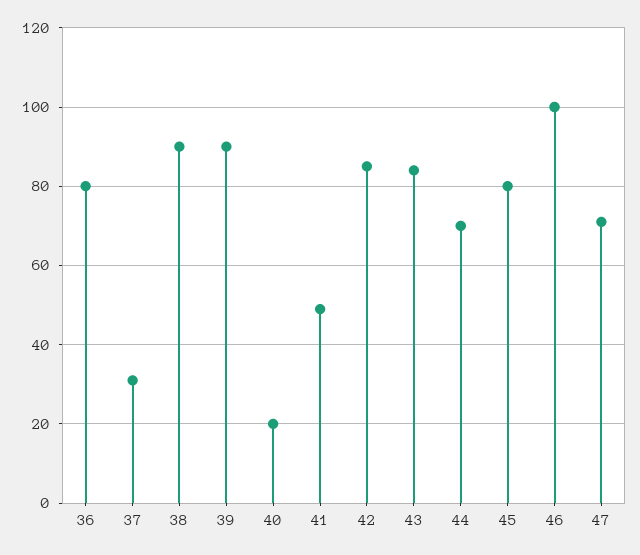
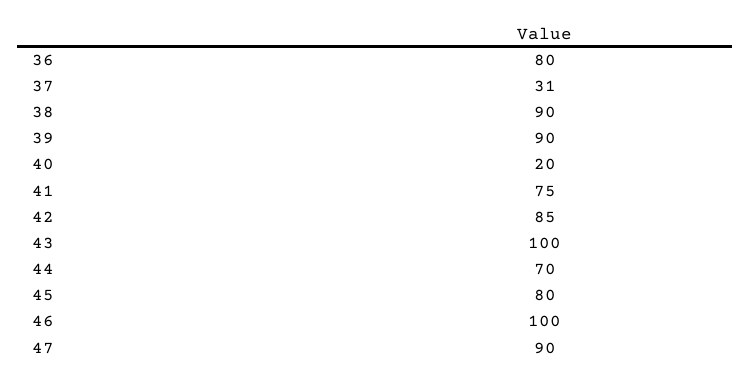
41: 50 -> 75
43: 85 -> 100
47: 70 -> 90

